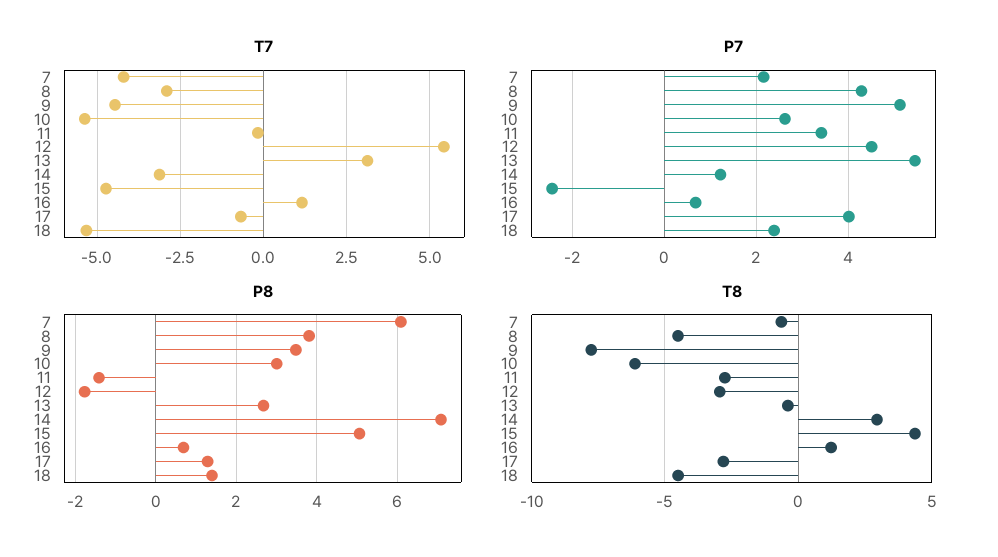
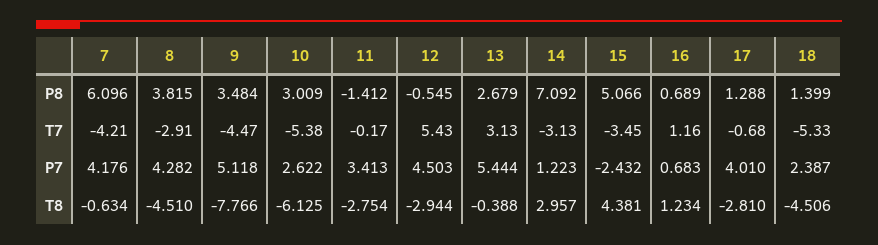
T7, 15: -4.75 -> -3.45
P7, 7: 2.2 -> 4.176
P8, 12: -1.8 -> -0.545

